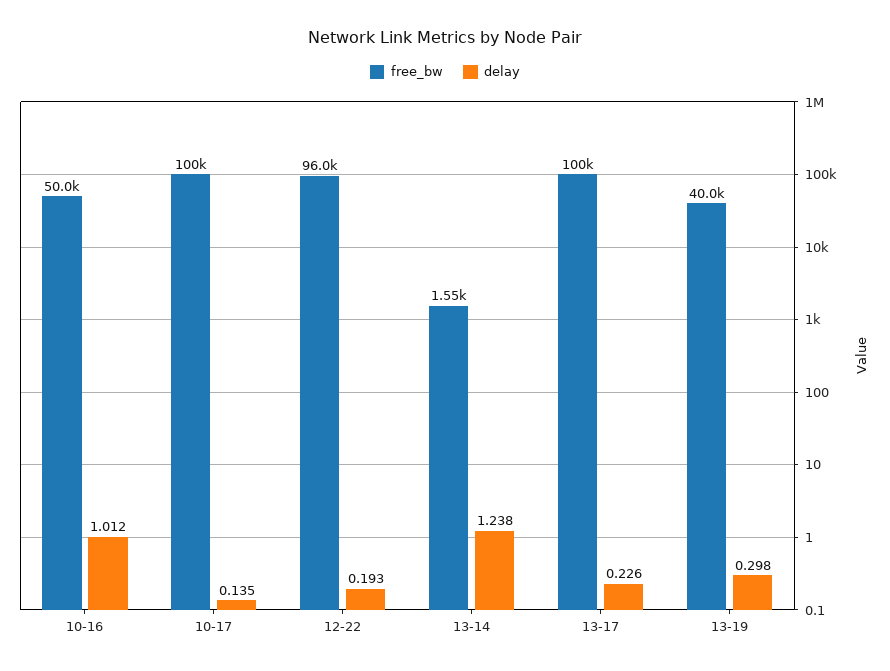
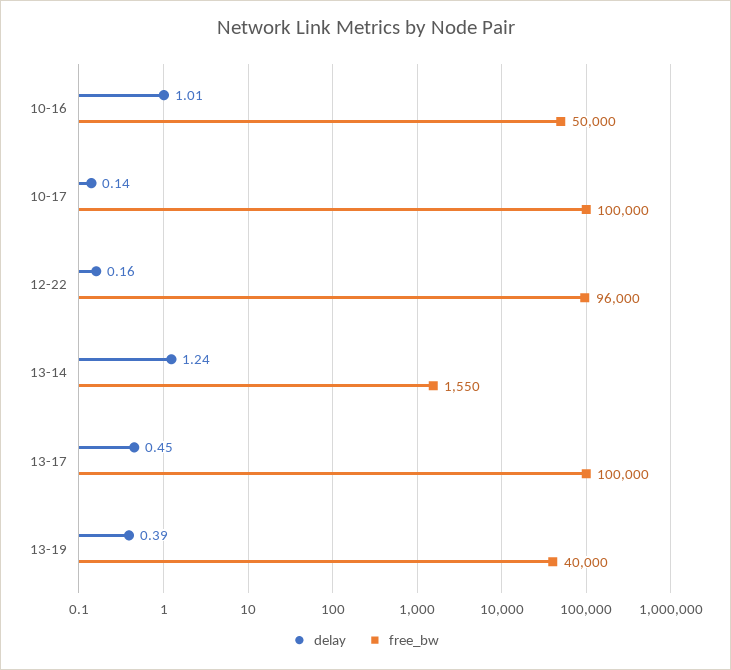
delay, 12-22: 0.193 -> 0.16
delay, 13-17: 0.226 -> 0.45
delay, 13-19: 0.298 -> 0.39

